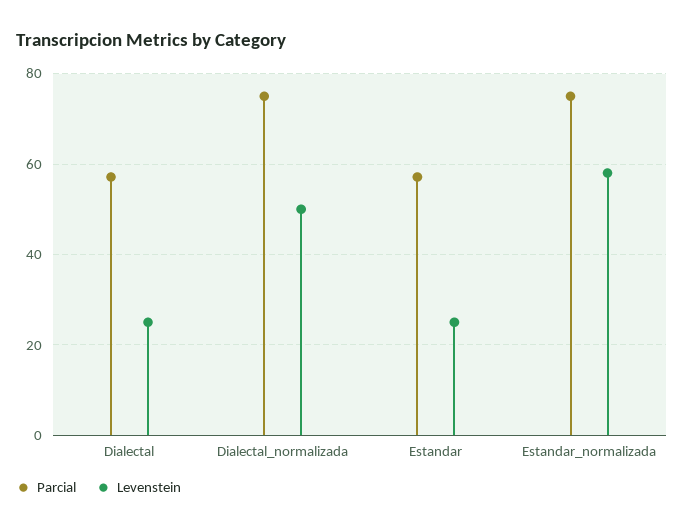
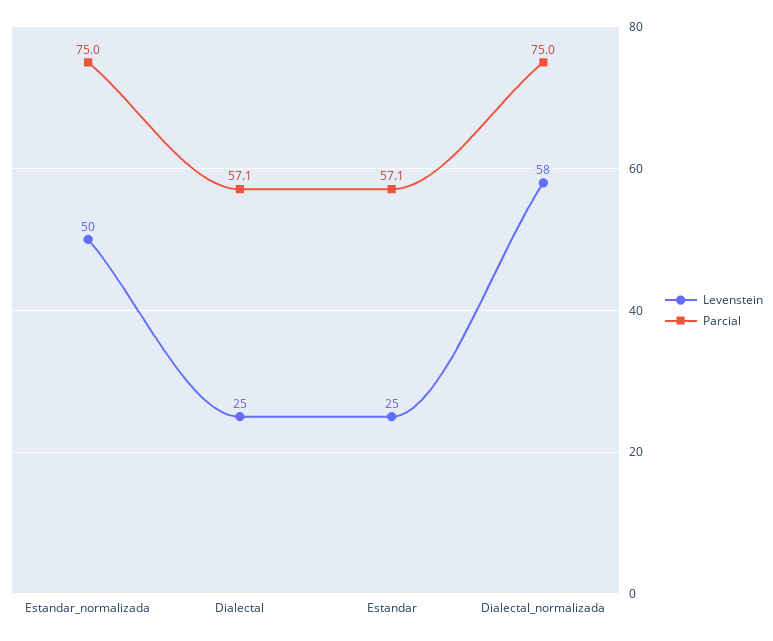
Levenstein, Dialectal_normalizada: 50 -> 58
Levenstein, Estandar_normalizada: 58 -> 50

